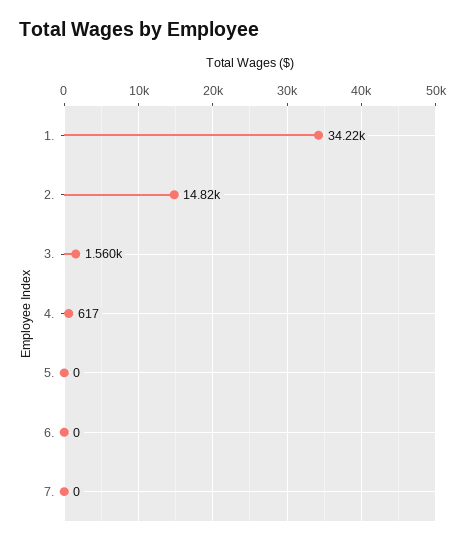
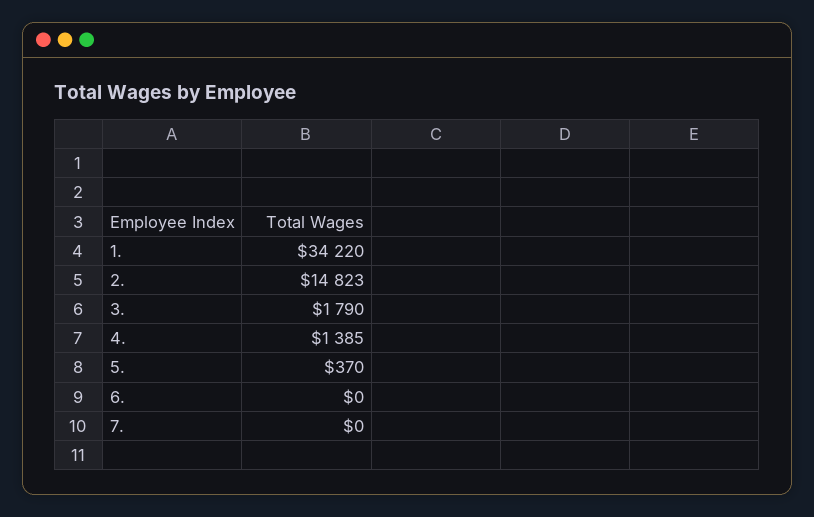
3.: 1560 -> 1790
4.: 617 -> 1385
5.: 0 -> 370

